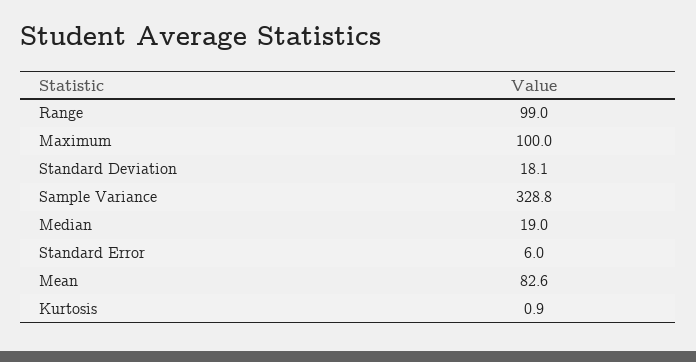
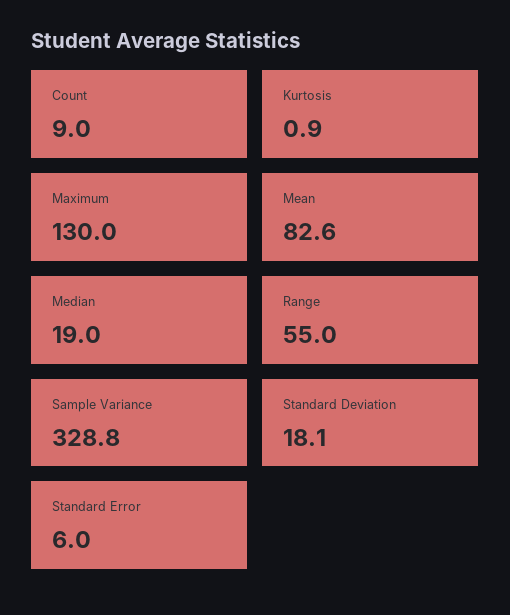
Range: 99 -> 55
Maximum: 100 -> 130
Count: none -> 9

